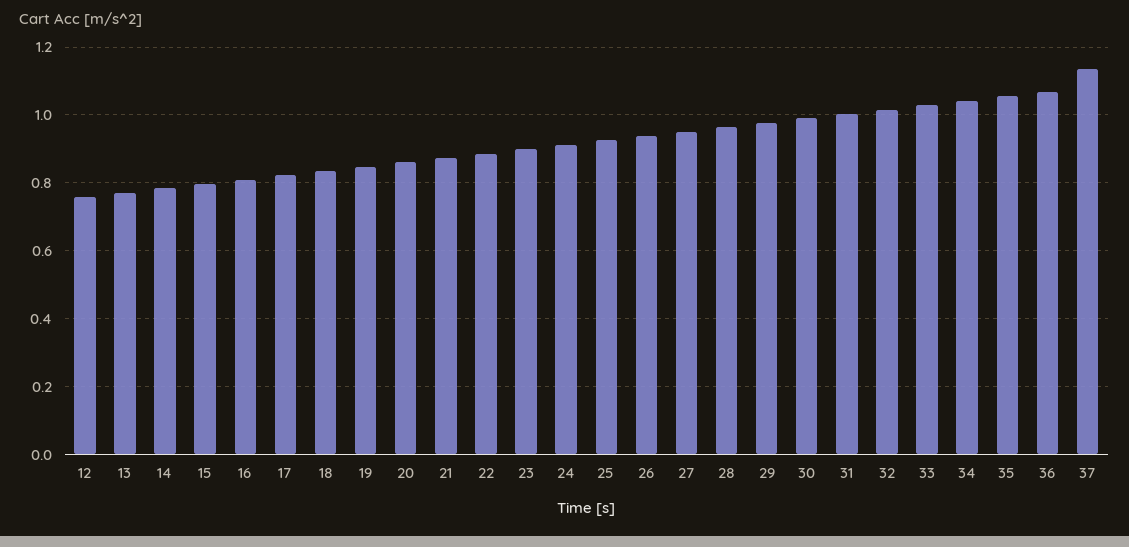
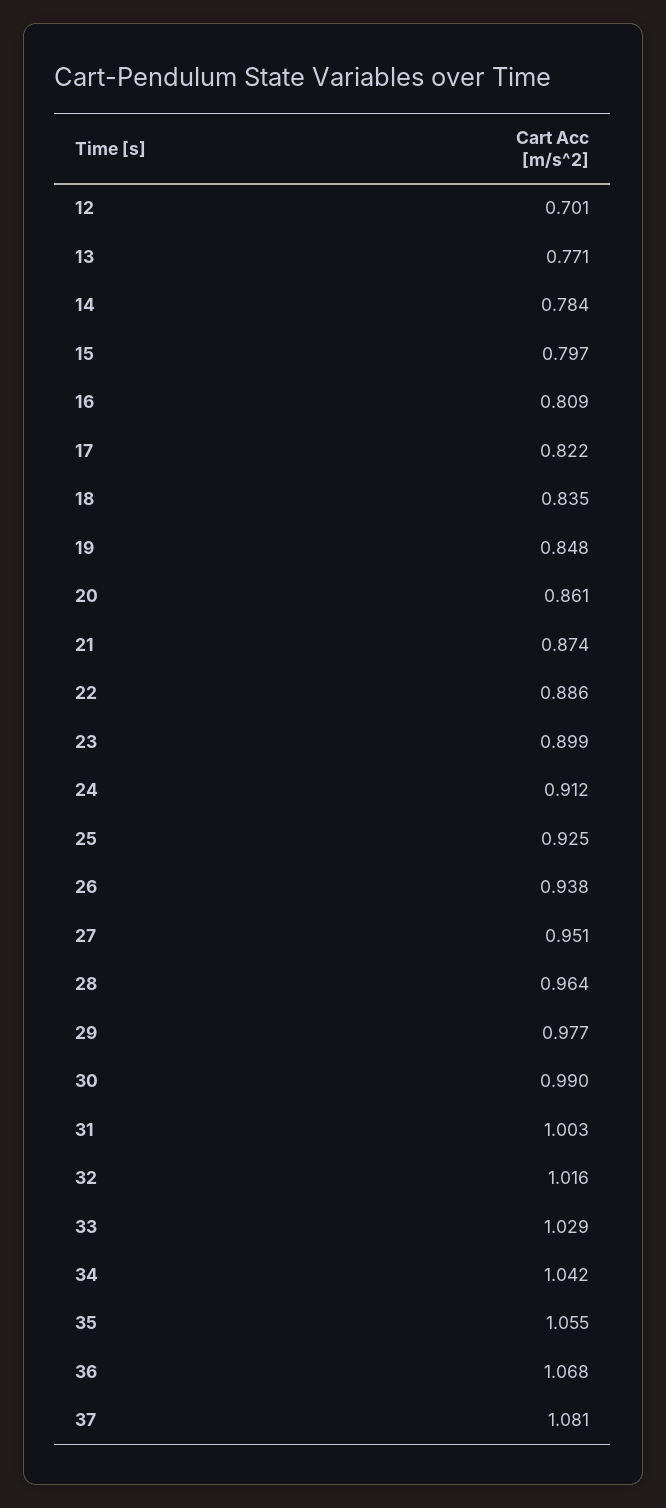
12: 0.76 -> 0.701
37: 1.14 -> 1.081

